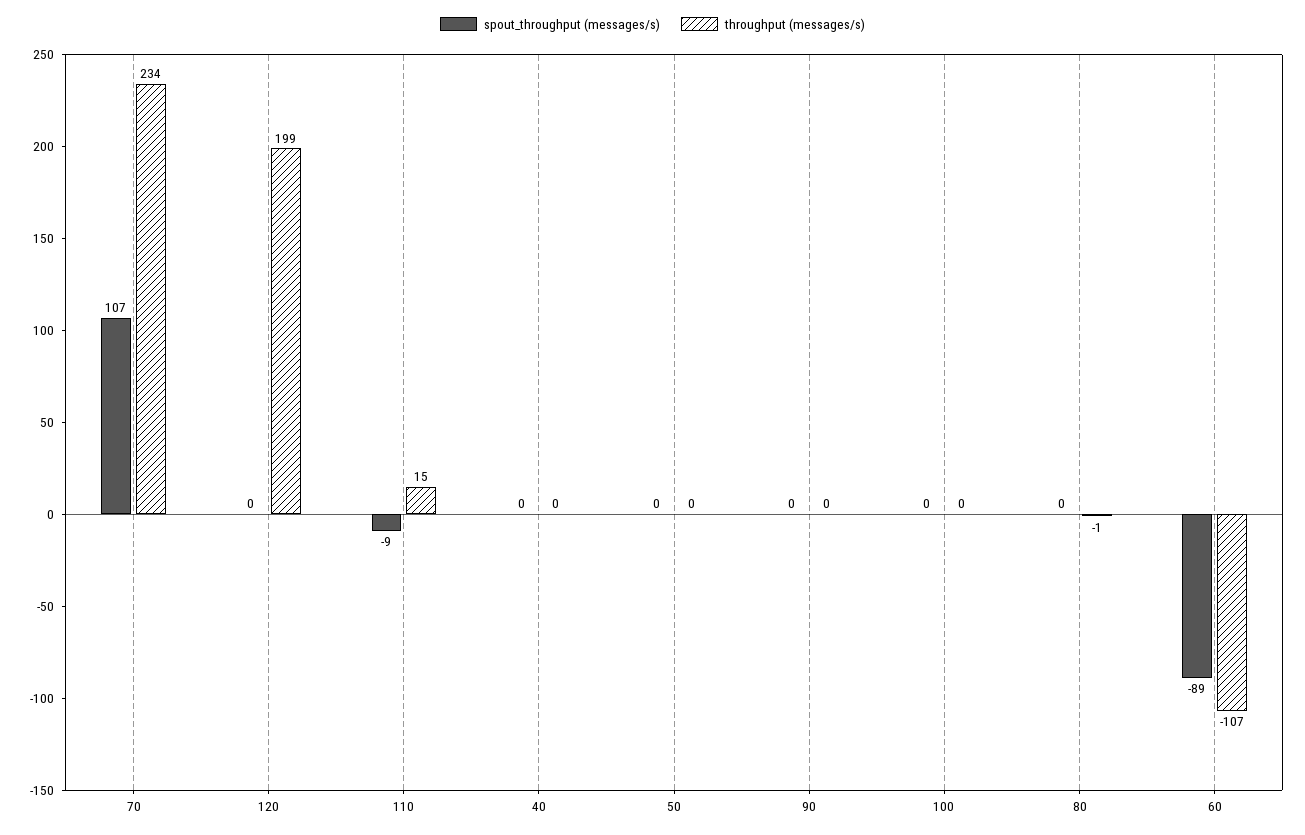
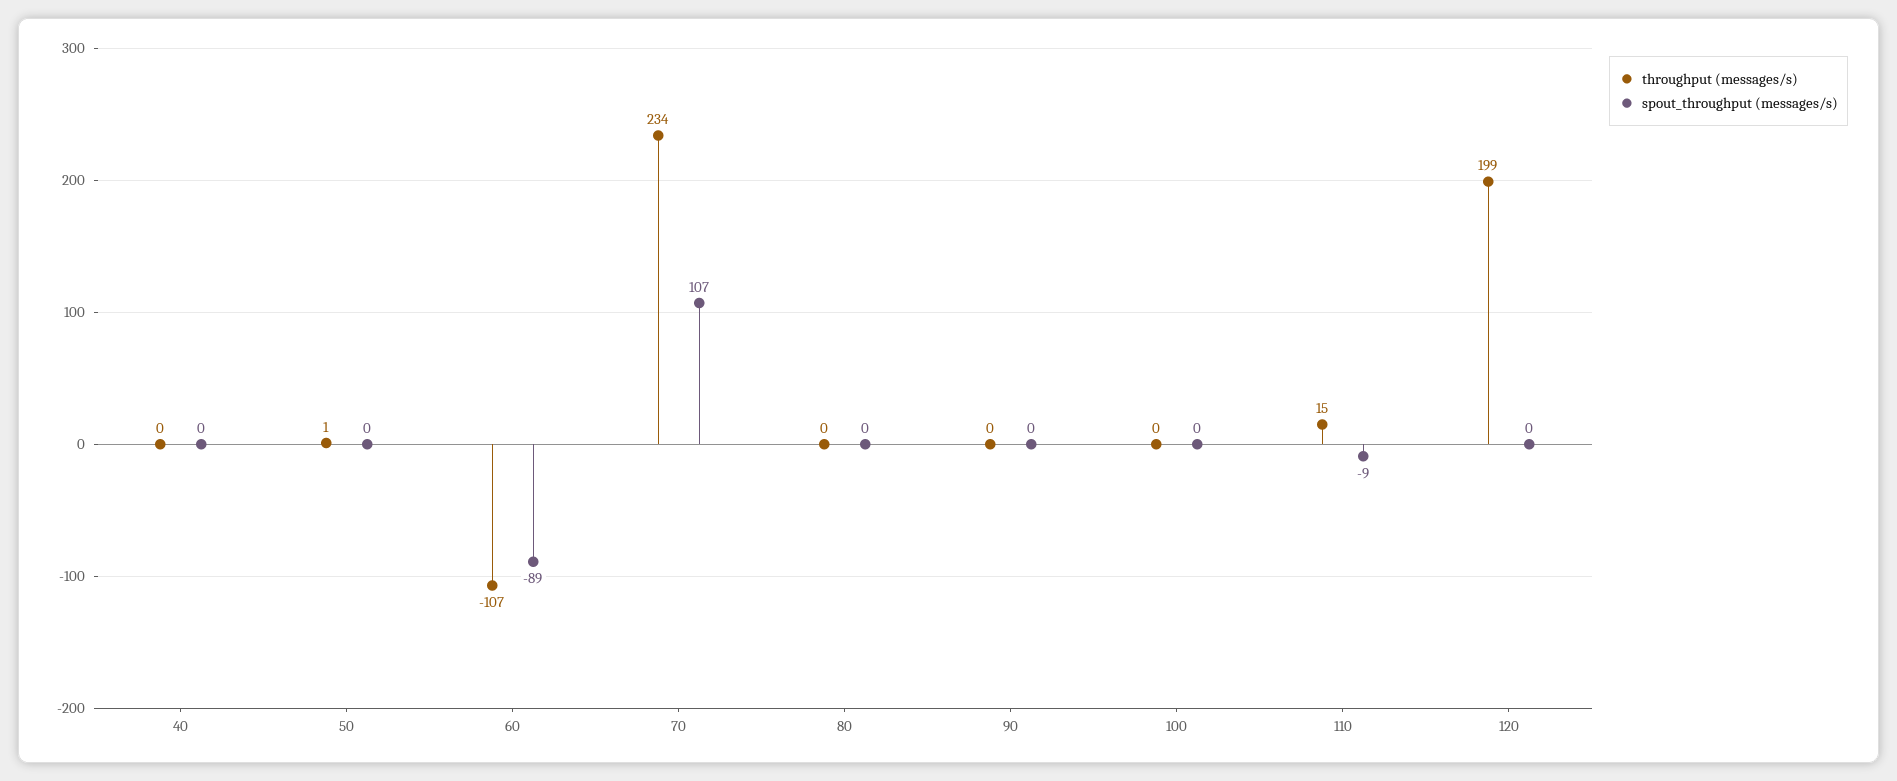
throughput (messages/s), 50: 0 -> 1
throughput (messages/s), 80: -1 -> 0

